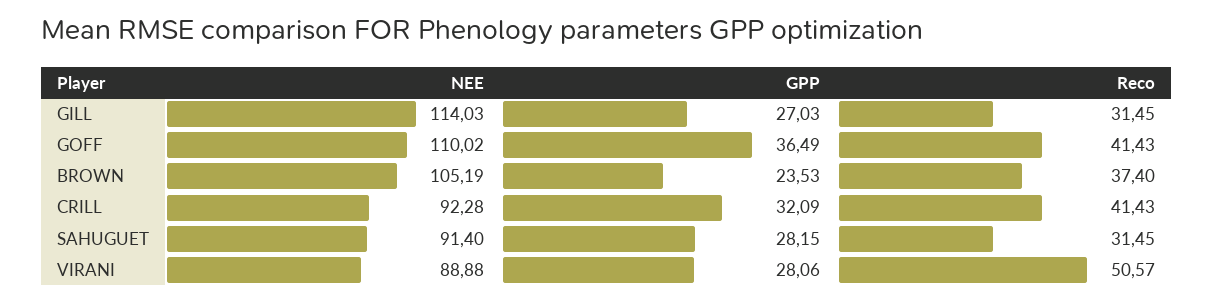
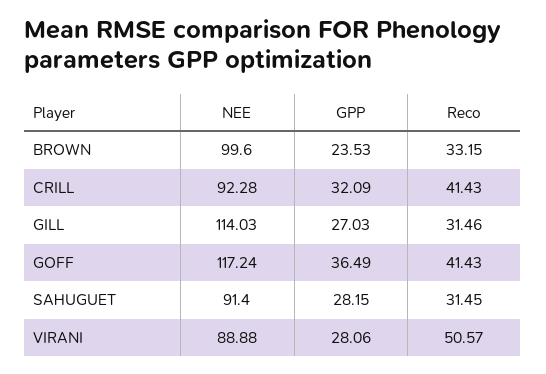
Reco, GILL: 31.45 -> 31.46
NEE, GOFF: 110.02 -> 117.24
NEE, BROWN: 105.19 -> 99.6
Reco, BROWN: 37.4 -> 33.15

